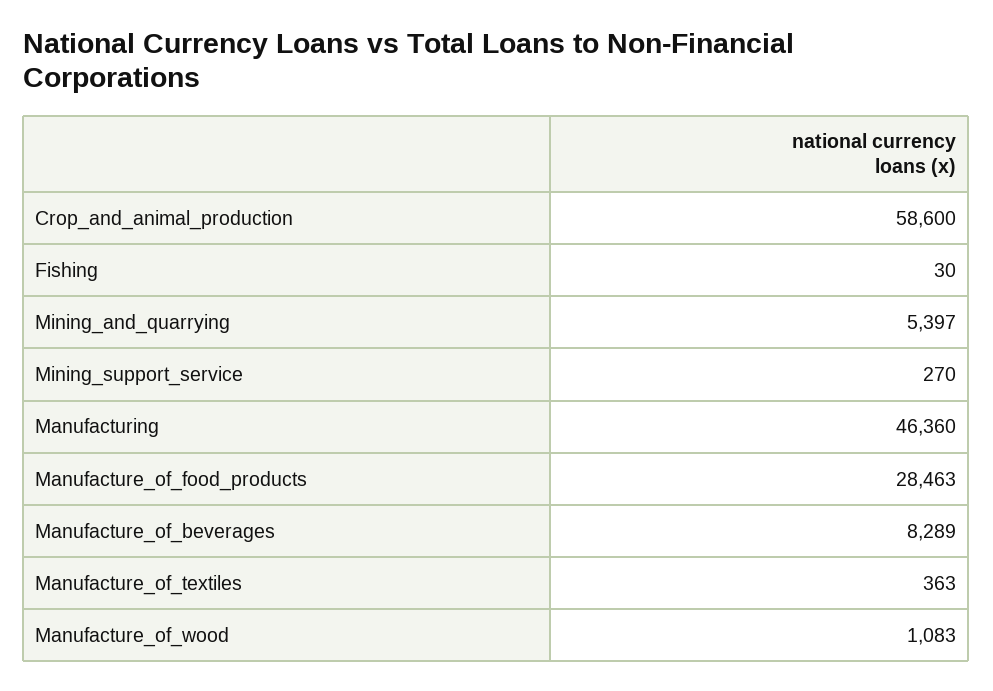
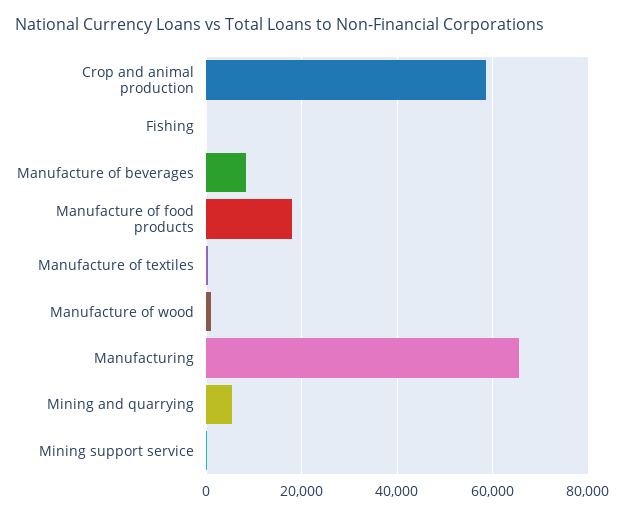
Manufacturing: 46360 -> 66000
Manufacture_of_food_products: 28463 -> 18000

